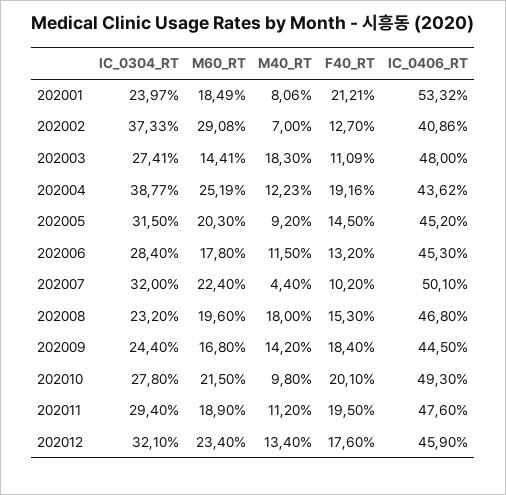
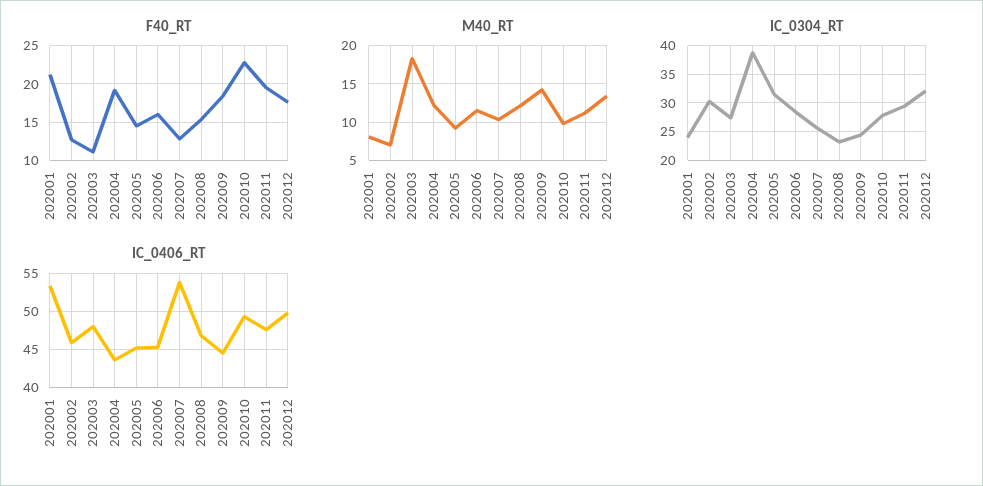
M60_RT, 202001: 18.49 -> none
IC_0304_RT, 202002: 37.33 -> 30
M60_RT, 202002: 29.08 -> none
IC_0406_RT, 202002: 40.86 -> 46
M60_RT, 202003: 14.41 -> none
M60_RT, 202004: 25.19 -> none
M60_RT, 202005: 20.3 -> none
M60_RT, 202006: 17.8 -> none
F40_RT, 202006: 13.2 -> 16
IC_0304_RT, 202007: 32 -> 25
M60_RT, 202007: 22.4 -> none
M40_RT, 202007: 4.4 -> 10
F40_RT, 202007: 10.2 -> 13
IC_0406_RT, 202007: 50.1 -> 54
M60_RT, 202008: 19.6 -> none
M40_RT, 202008: 18 -> 12
M60_RT, 202009: 16.8 -> none
M60_RT, 202010: 21.5 -> none
F40_RT, 202010: 20.1 -> 23
M60_RT, 202011: 18.9 -> none
M60_RT, 202012: 23.4 -> none
IC_0406_RT, 202012: 45.9 -> 50

